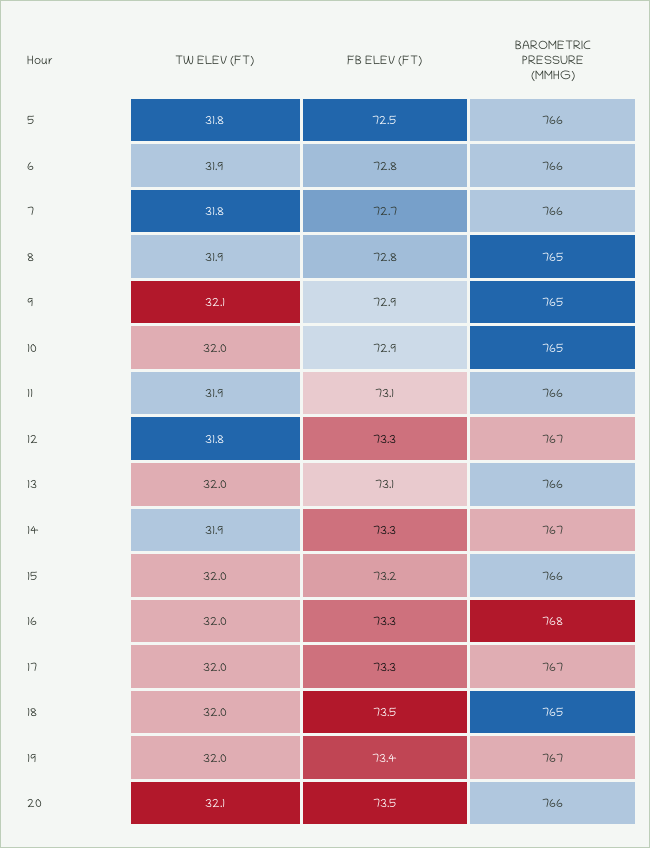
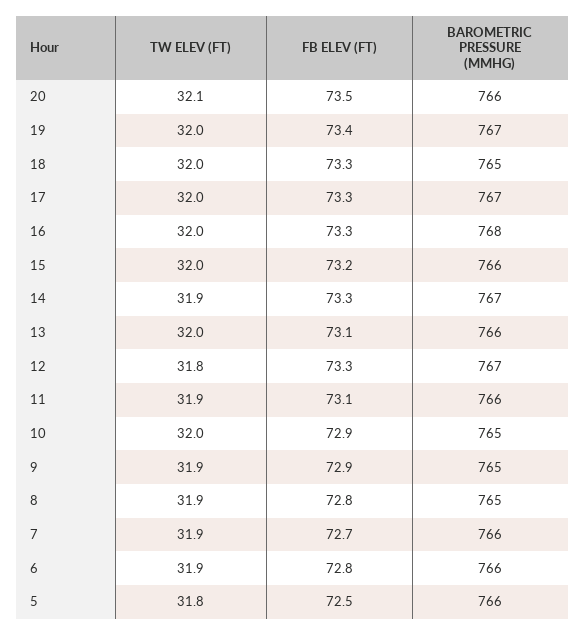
TW ELEV (FT), 7: 31.8 -> 31.9
TW ELEV (FT), 9: 32.1 -> 31.9
FB ELEV (FT), 18: 73.5 -> 73.3

